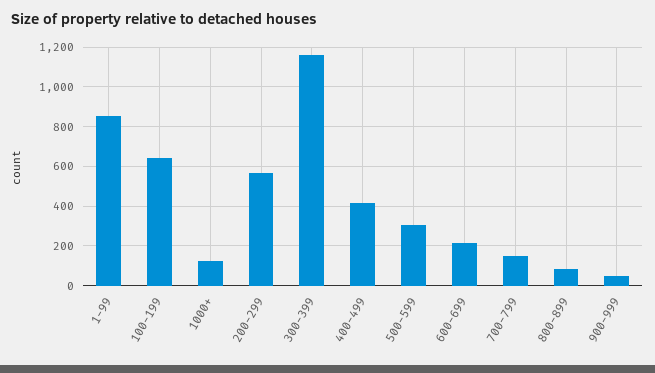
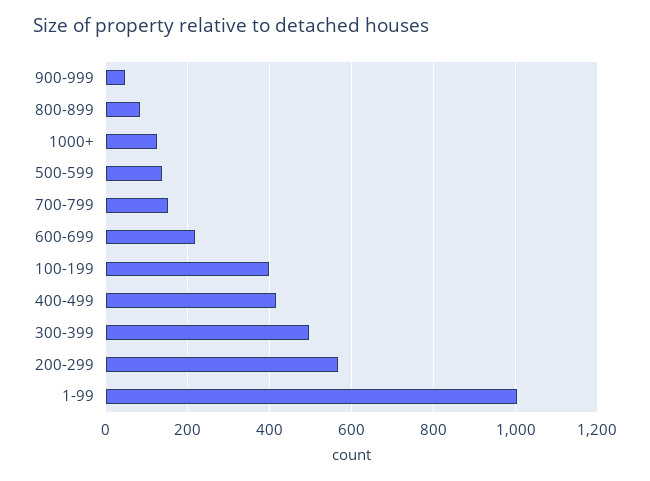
1-99: 850 -> 1000
100-199: 650 -> 400
300-399: 1150 -> 500
500-599: 300 -> 140

